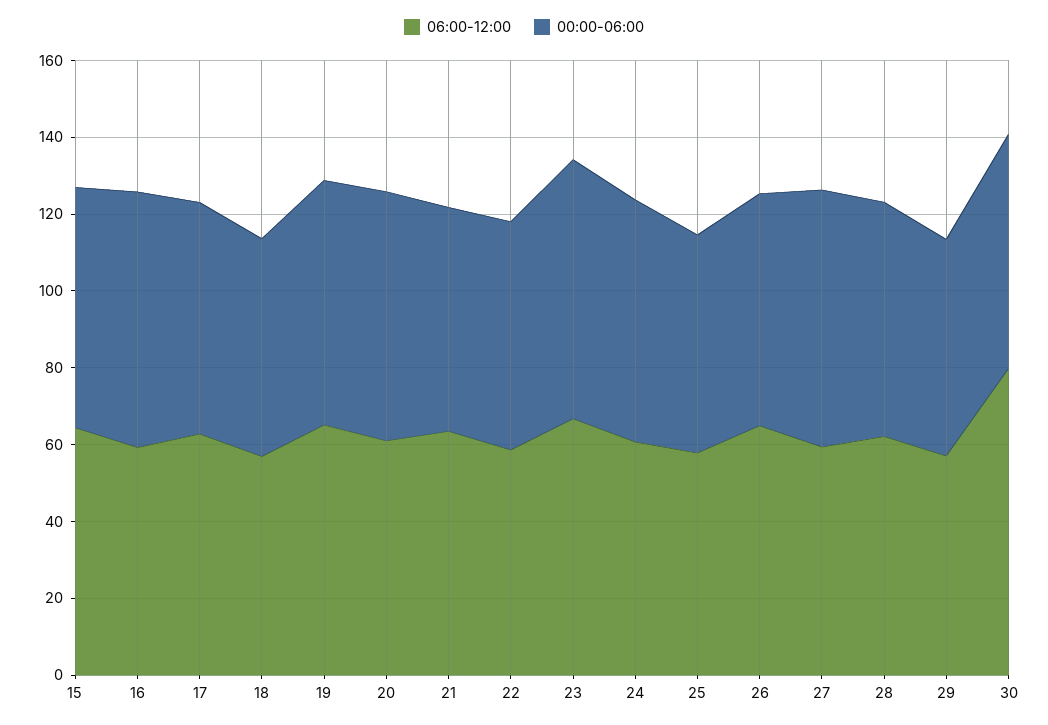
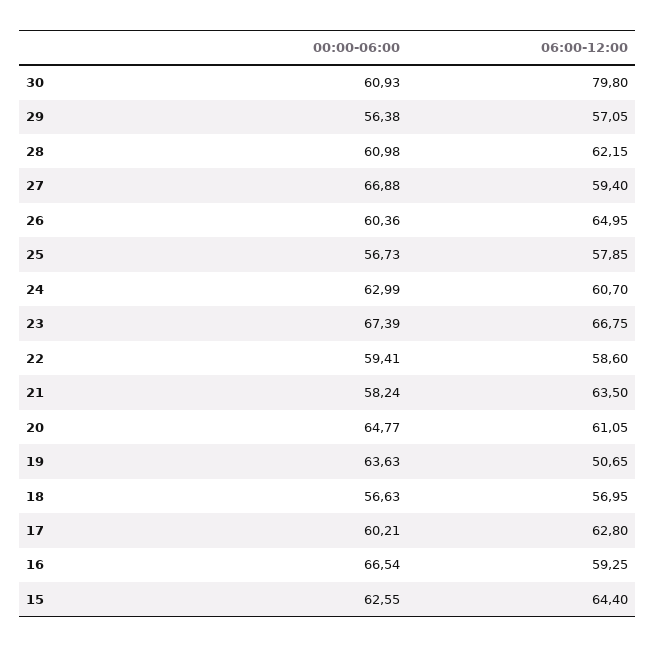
06:00-12:00, 19: 65 -> 50.65

